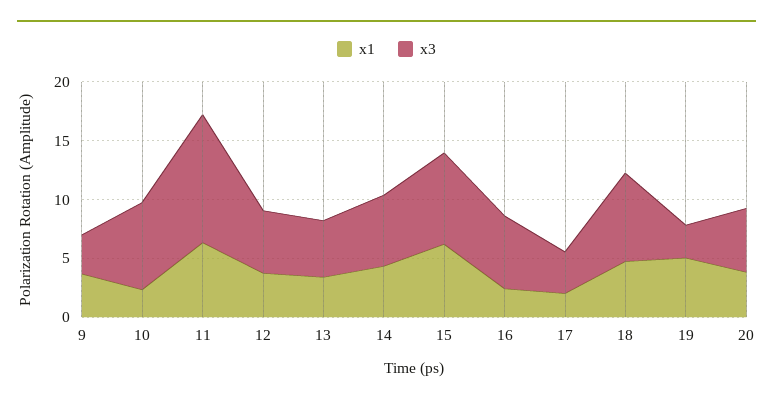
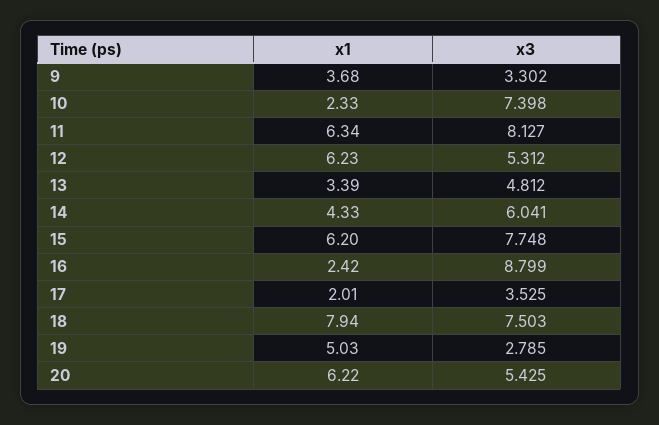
x3, 11: 11 -> 8.127
x1, 12: 4 -> 6.23
x3, 16: 6 -> 8.799
x1, 18: 5 -> 7.94
x1, 20: 4 -> 6.22

